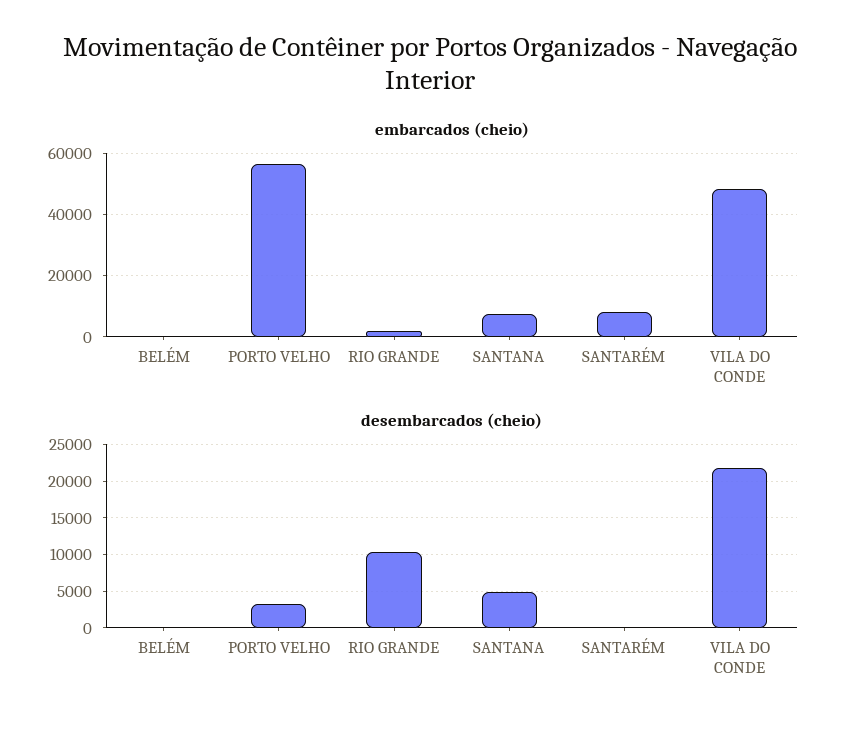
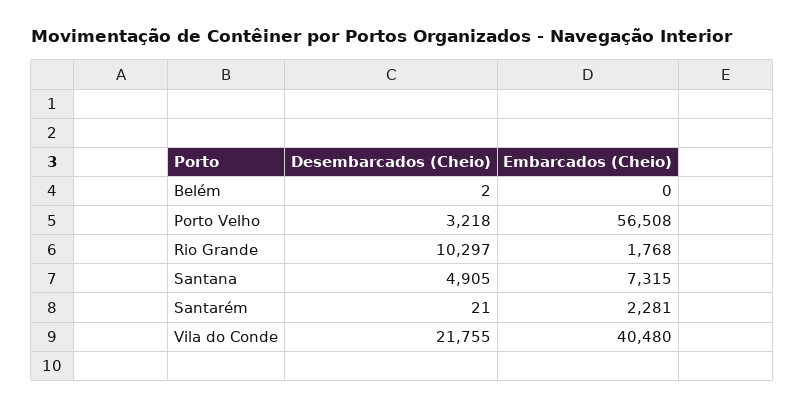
embarcados (cheio), SANTARÉM: 8000 -> 2281
embarcados (cheio), VILA DO CONDE: 48000 -> 40480

